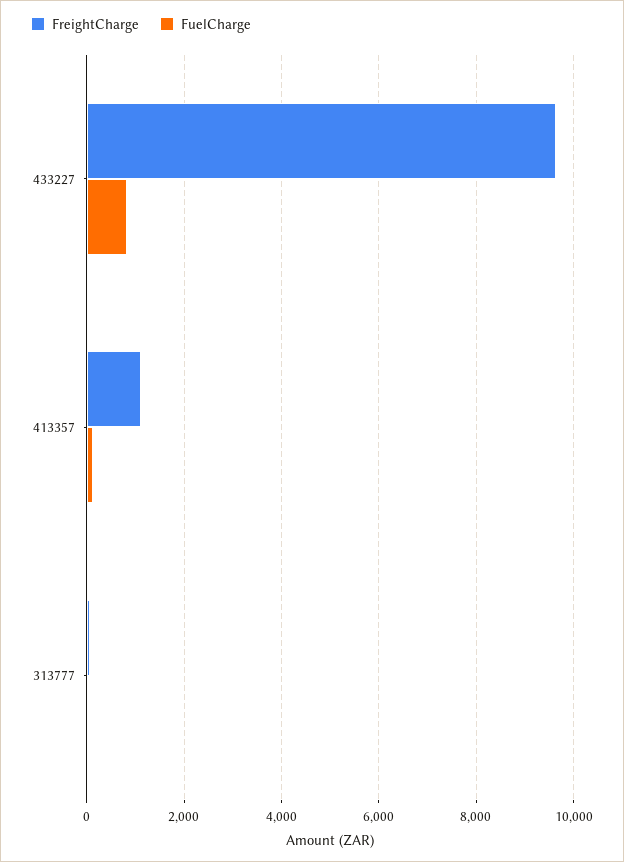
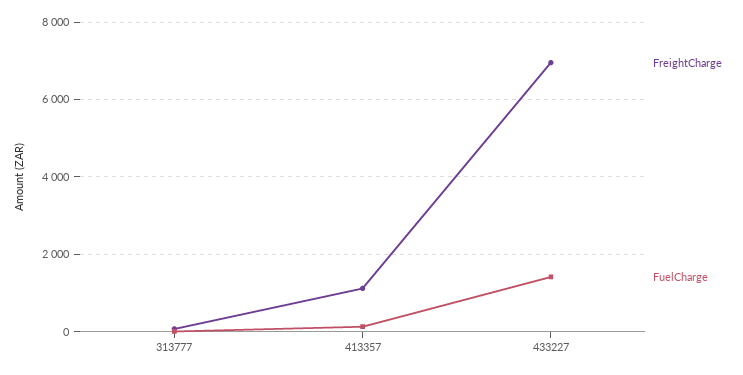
FreightCharge, 433227: 9600 -> 7000
FuelCharge, 433227: 800 -> 1400

